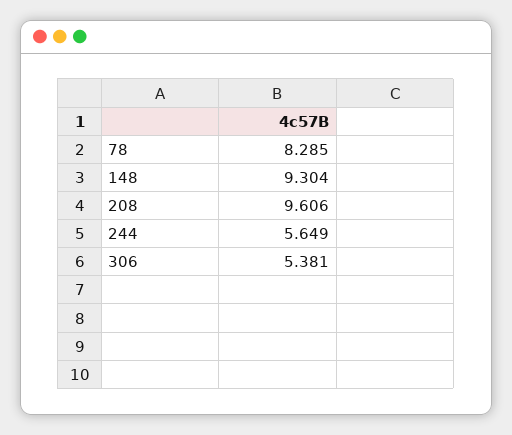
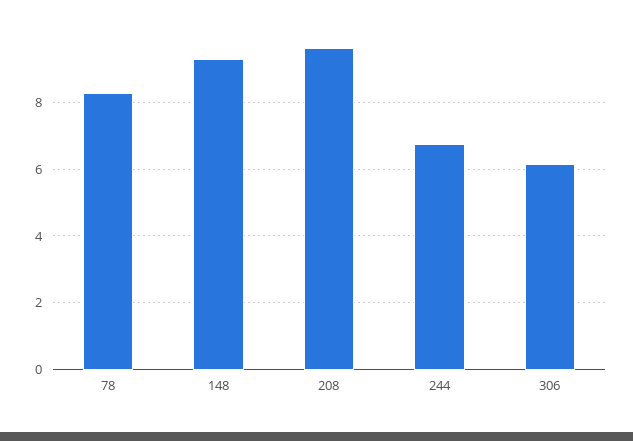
244: 5.649 -> 6.8
306: 5.381 -> 6.2

